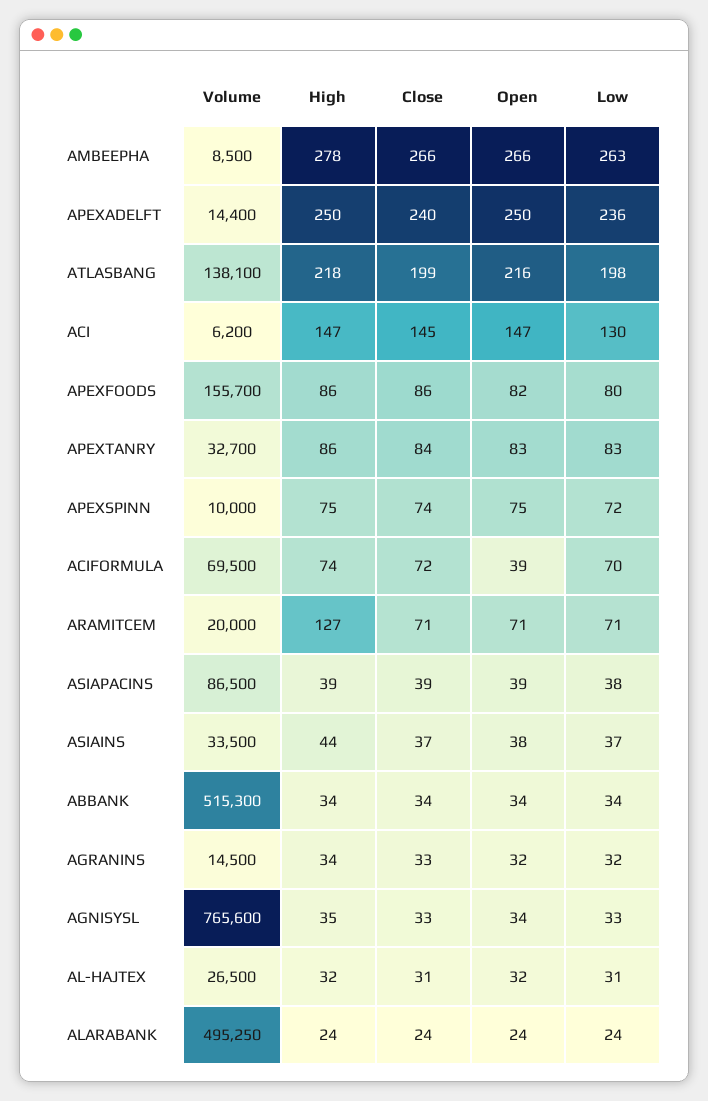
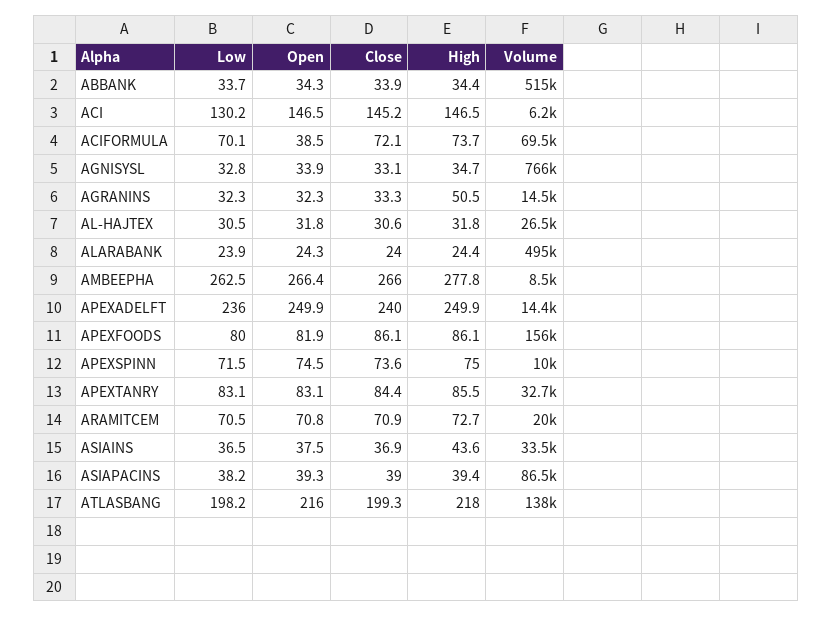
High, ARAMITCEM: 127 -> 72.7
High, AGRANINS: 34 -> 50.5

